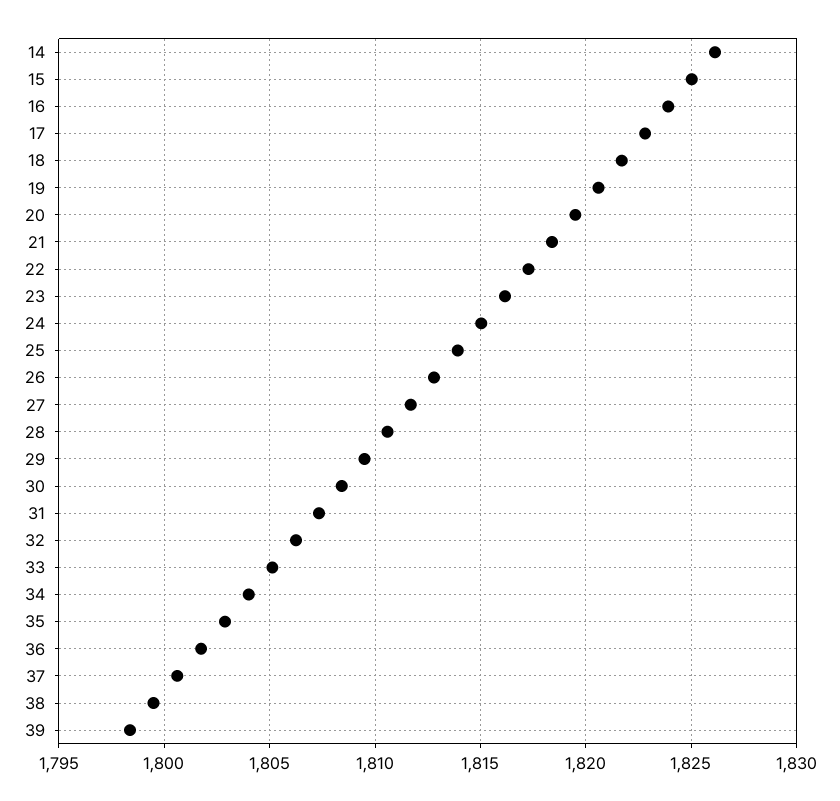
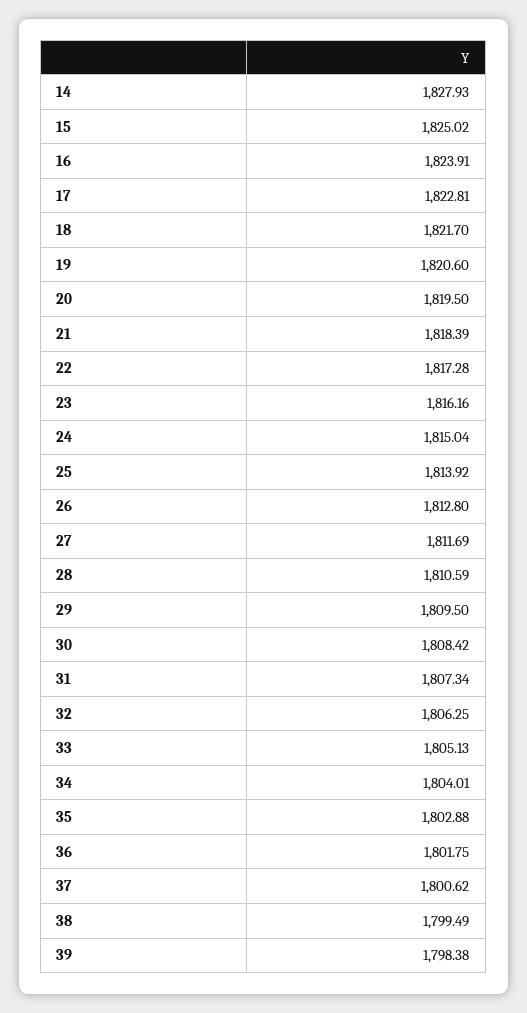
14: 1826 -> 1827.93

